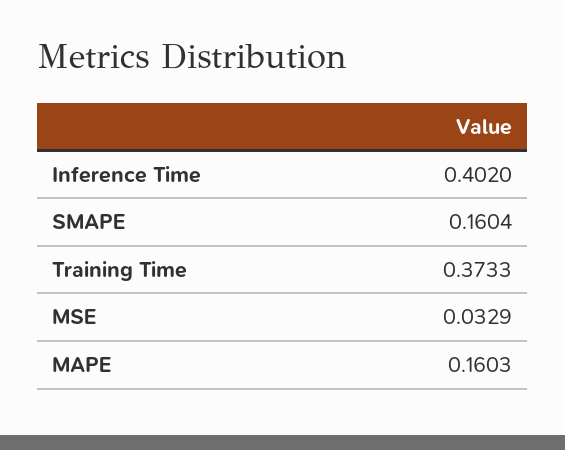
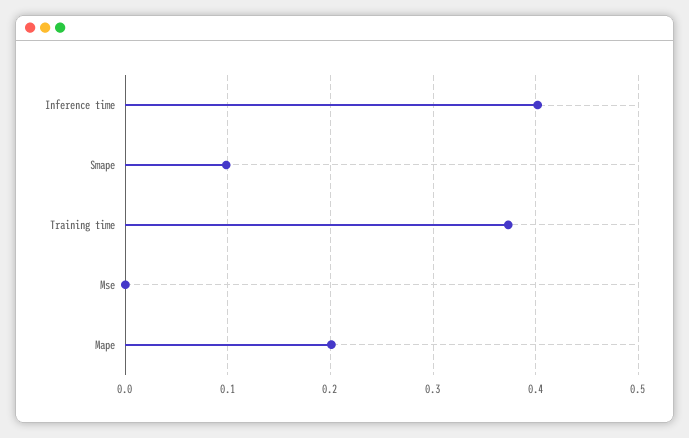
SMAPE: 0.1604 -> 0.1
MSE: 0.0329 -> 0
MAPE: 0.1603 -> 0.2

